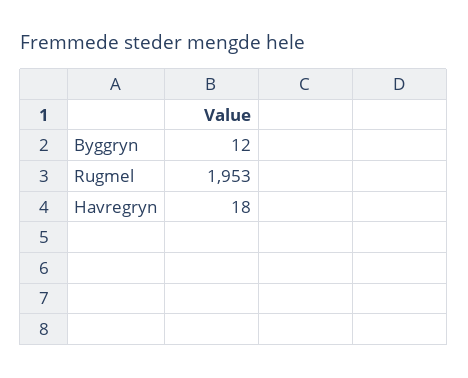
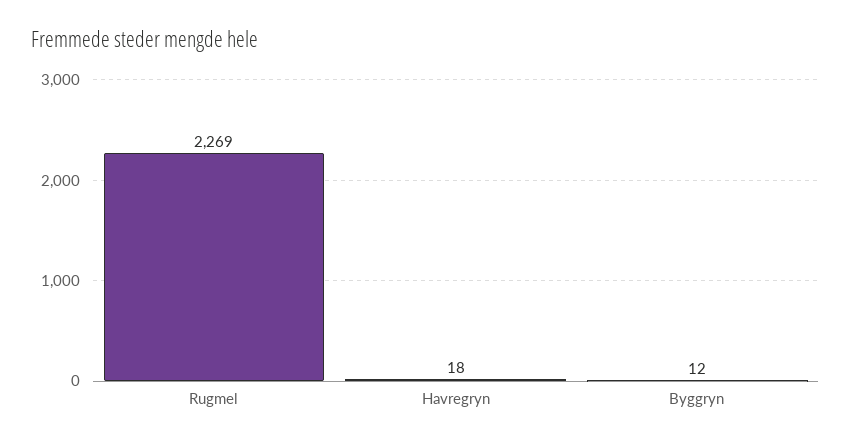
Rugmel: 1953 -> 2269

